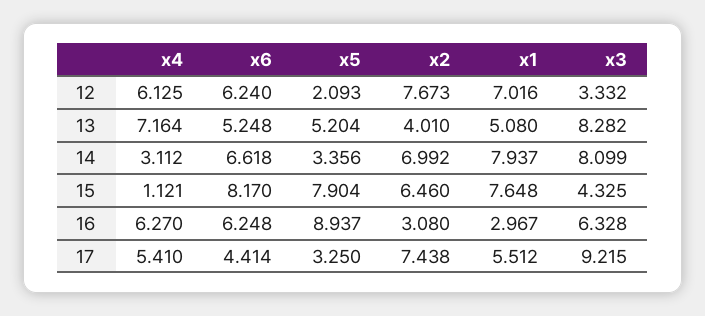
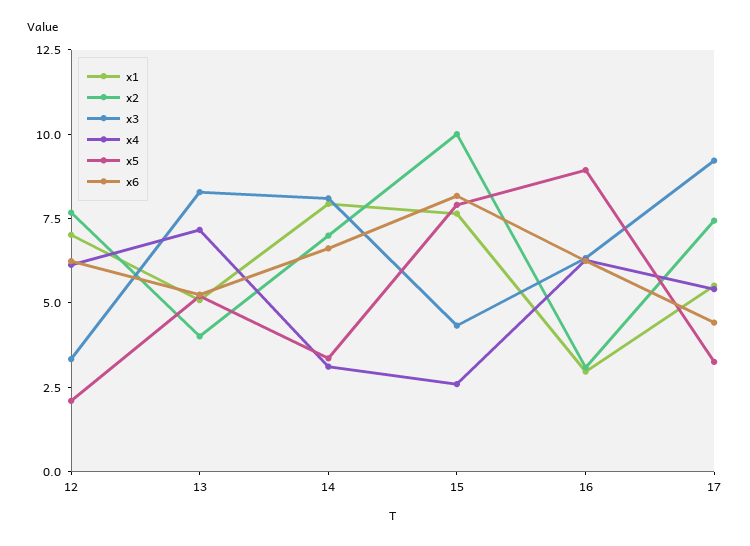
x4, 15: 1.121 -> 2.5
x2, 15: 6.46 -> 10

